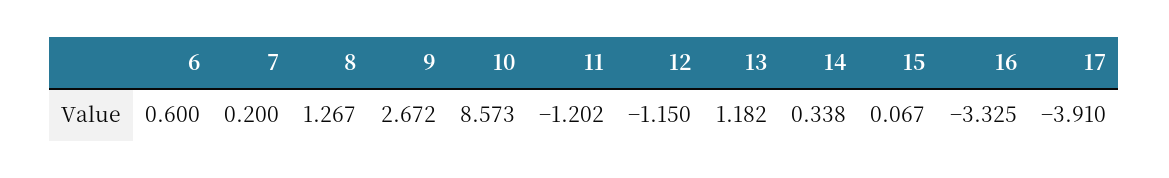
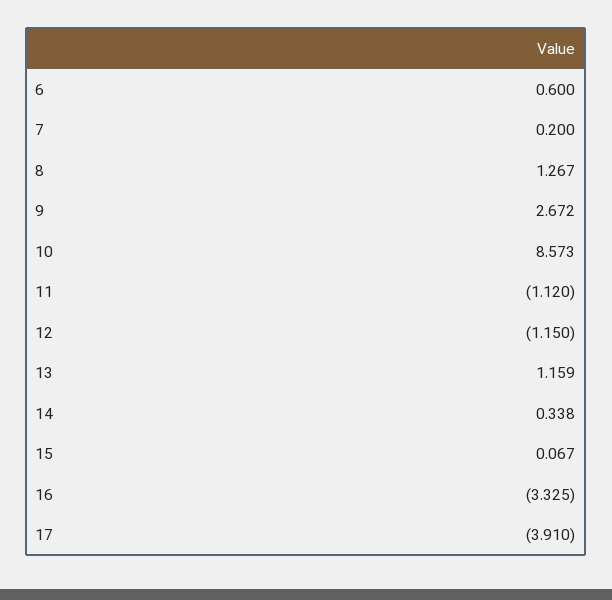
11: -1.202 -> -1.12
13: 1.182 -> 1.159

